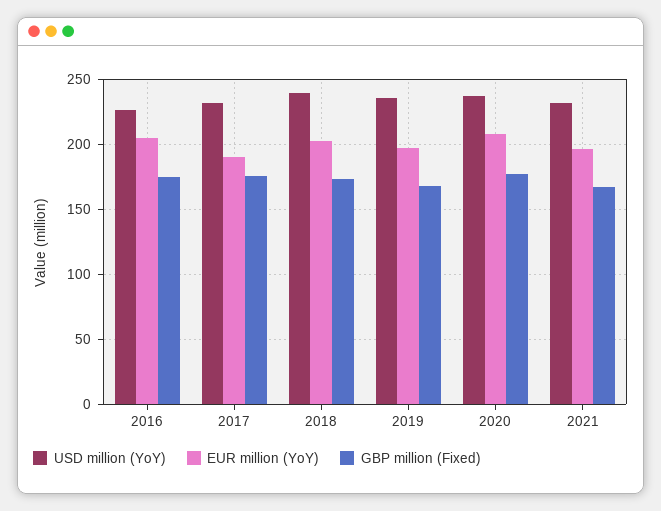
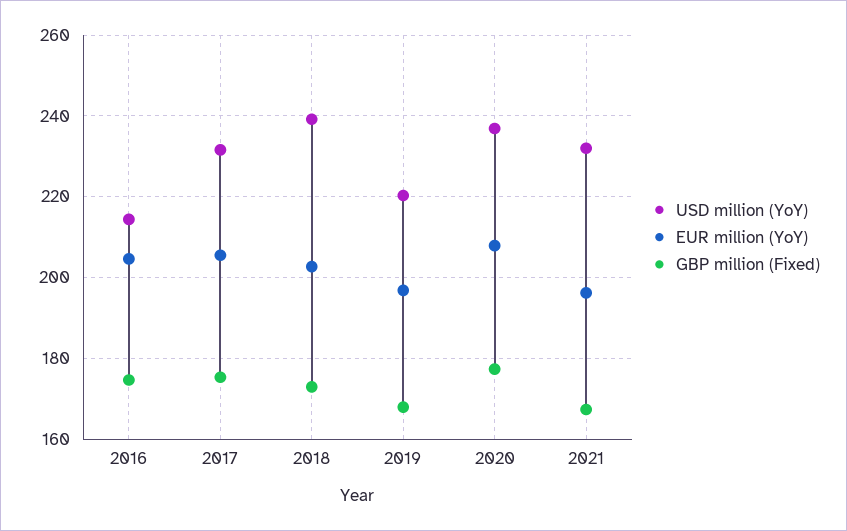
USD million (YoY), 2016: 225 -> 214
EUR million (YoY), 2017: 190 -> 206
USD million (YoY), 2019: 235 -> 220

